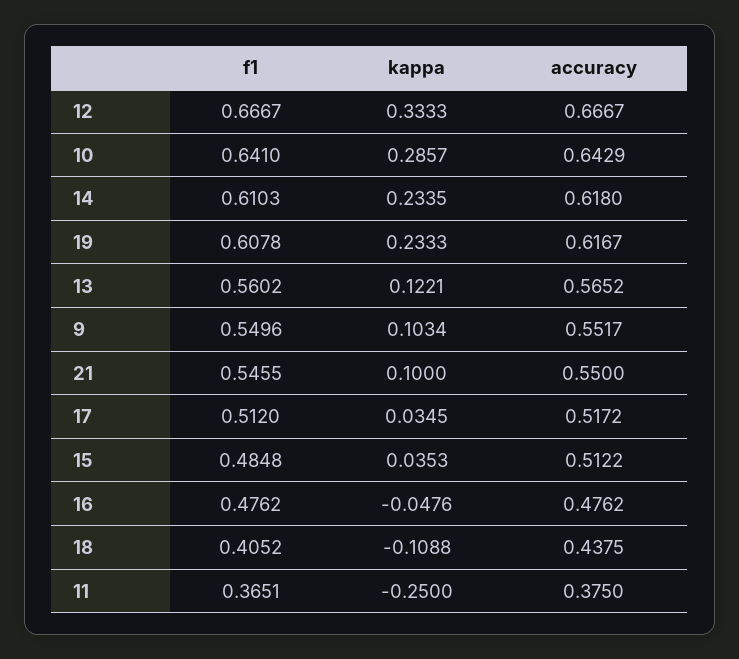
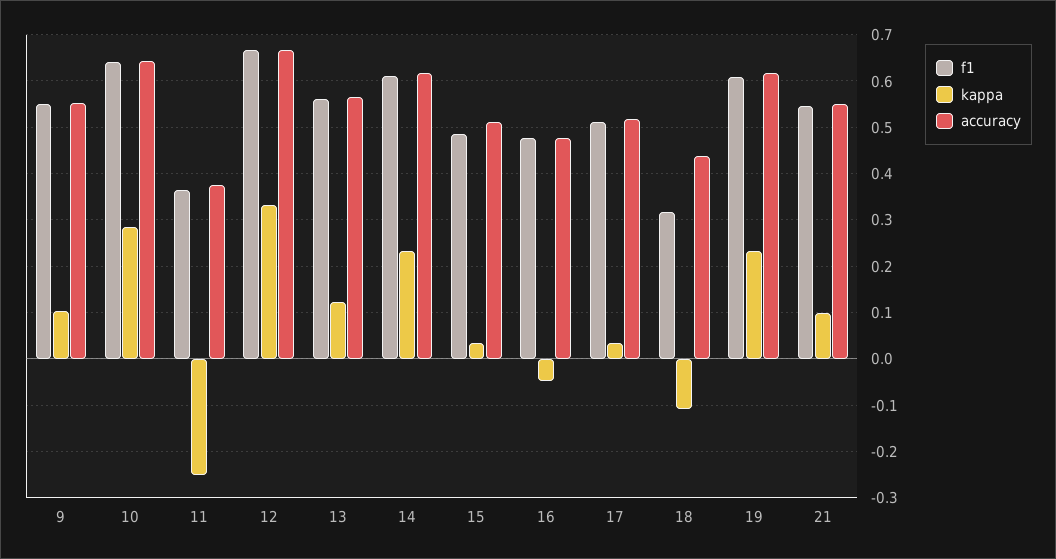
f1, 18: 0.4052 -> 0.32

